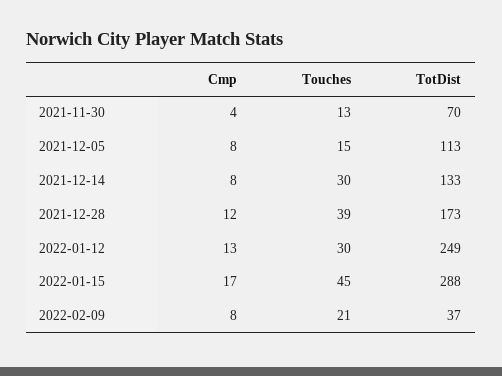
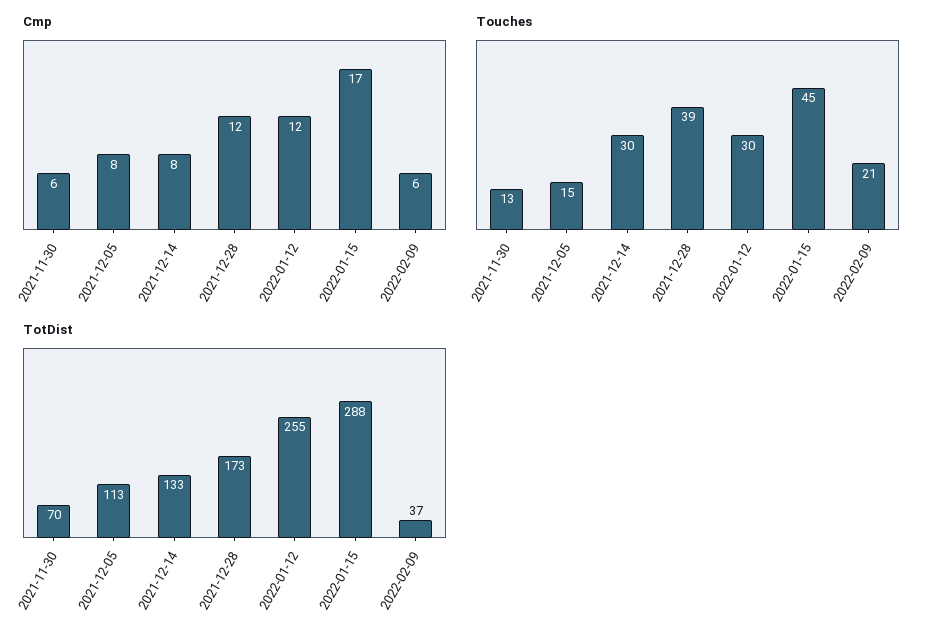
Cmp, 2021-11-30: 4 -> 6
Cmp, 2022-01-12: 13 -> 12
TotDist, 2022-01-12: 249 -> 255
Cmp, 2022-02-09: 8 -> 6

